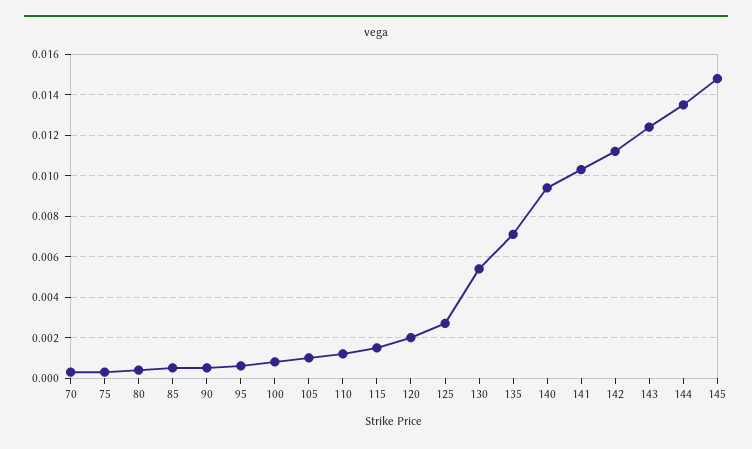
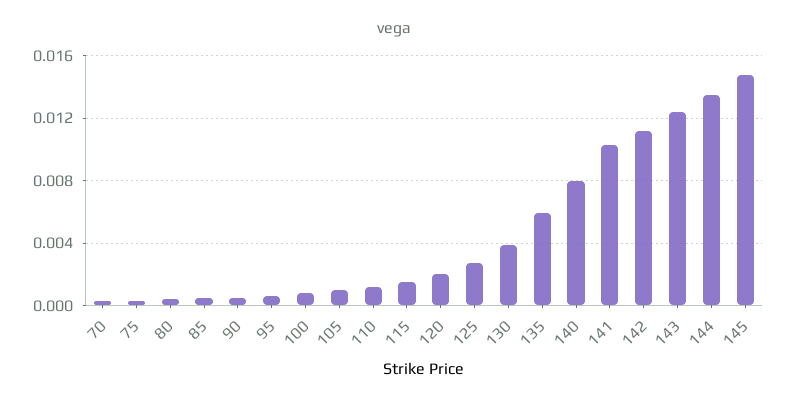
130: 0.0055 -> 0.004
135: 0.007 -> 0.006
140: 0.0095 -> 0.008

